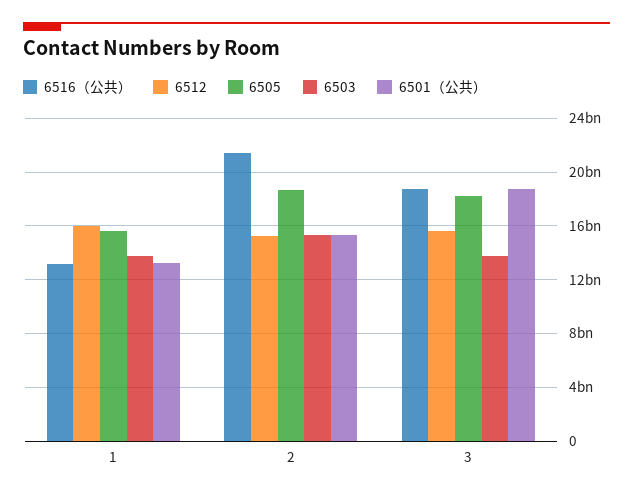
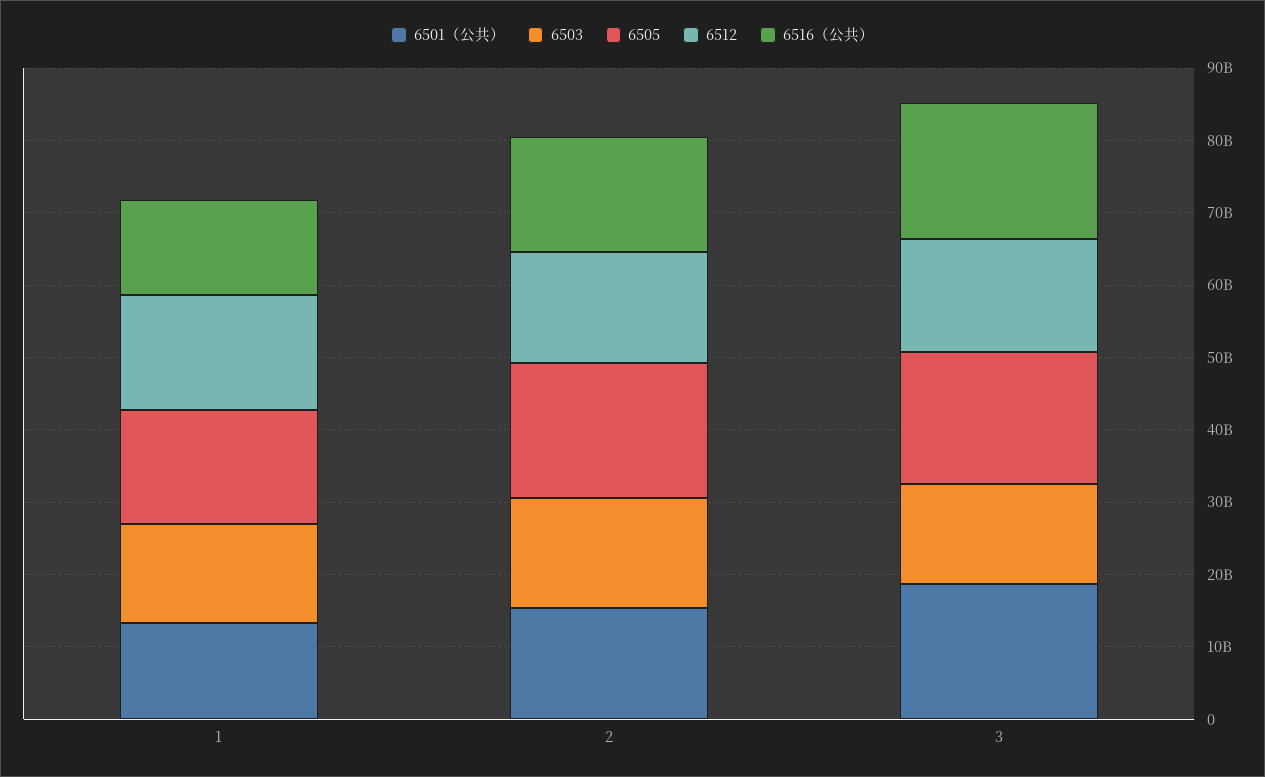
6516（公共）, 2: 21500000000 -> 16000000000

